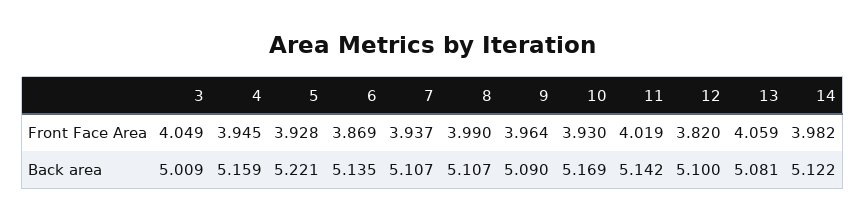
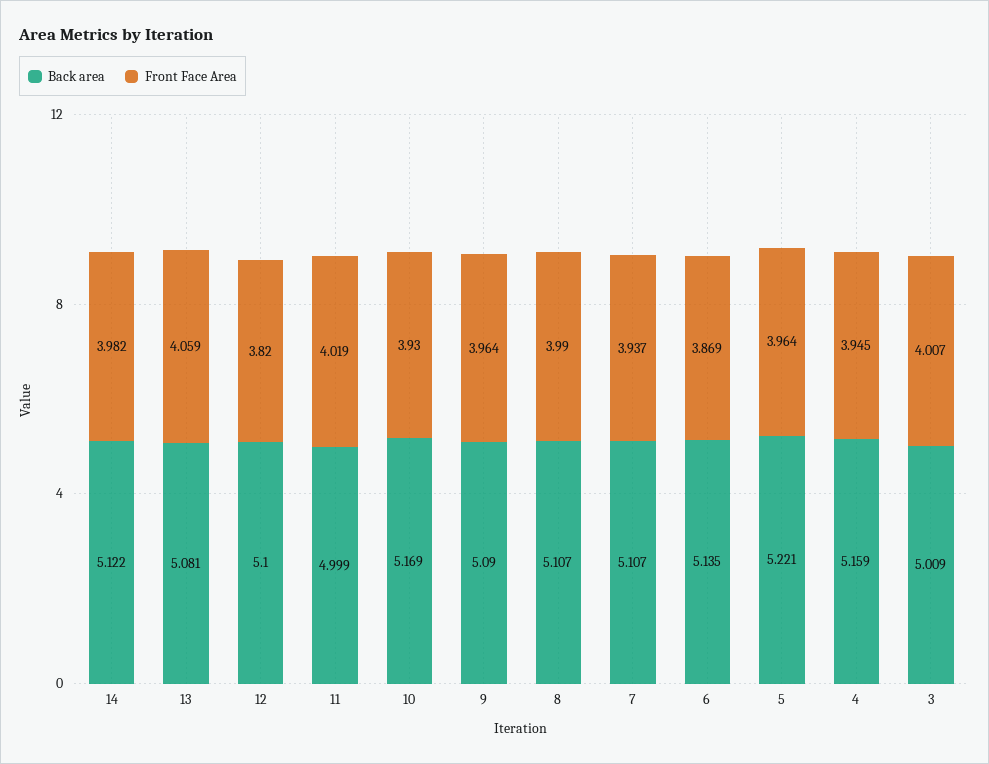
Front Face Area, 3: 4.049 -> 4.007
Front Face Area, 5: 3.928 -> 3.964
Back area, 11: 5.142 -> 4.999

